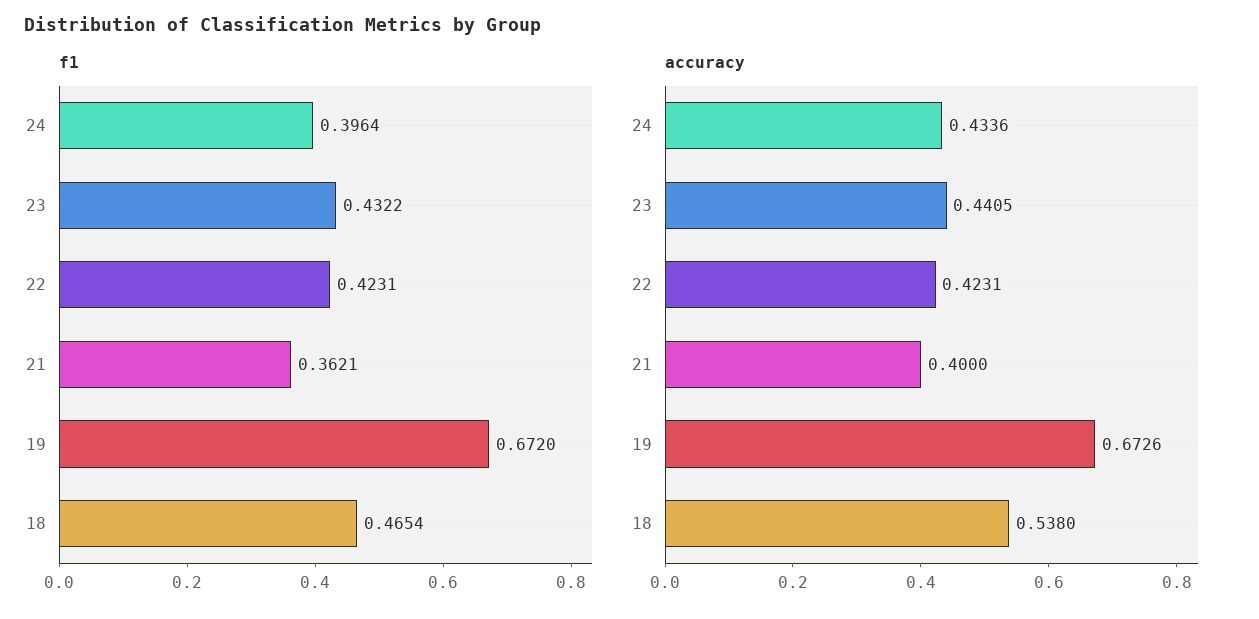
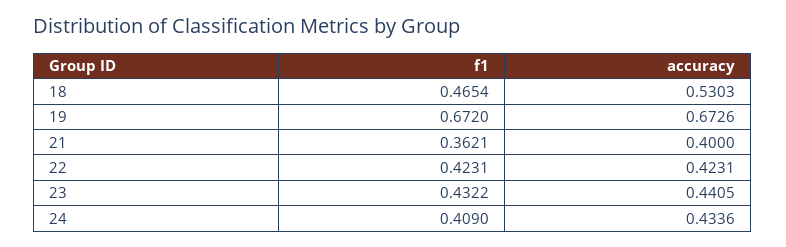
f1, 24: 0.3964 -> 0.409
accuracy, 18: 0.538 -> 0.5303

